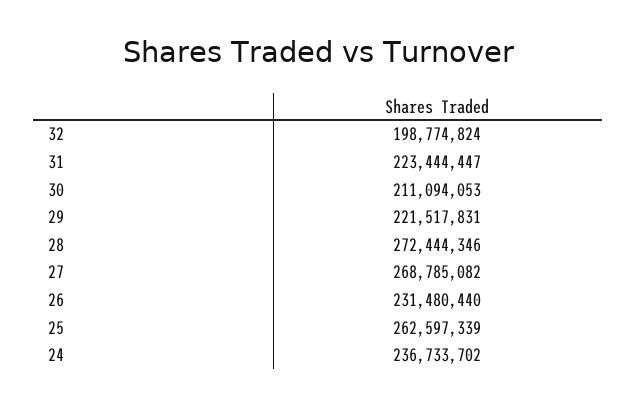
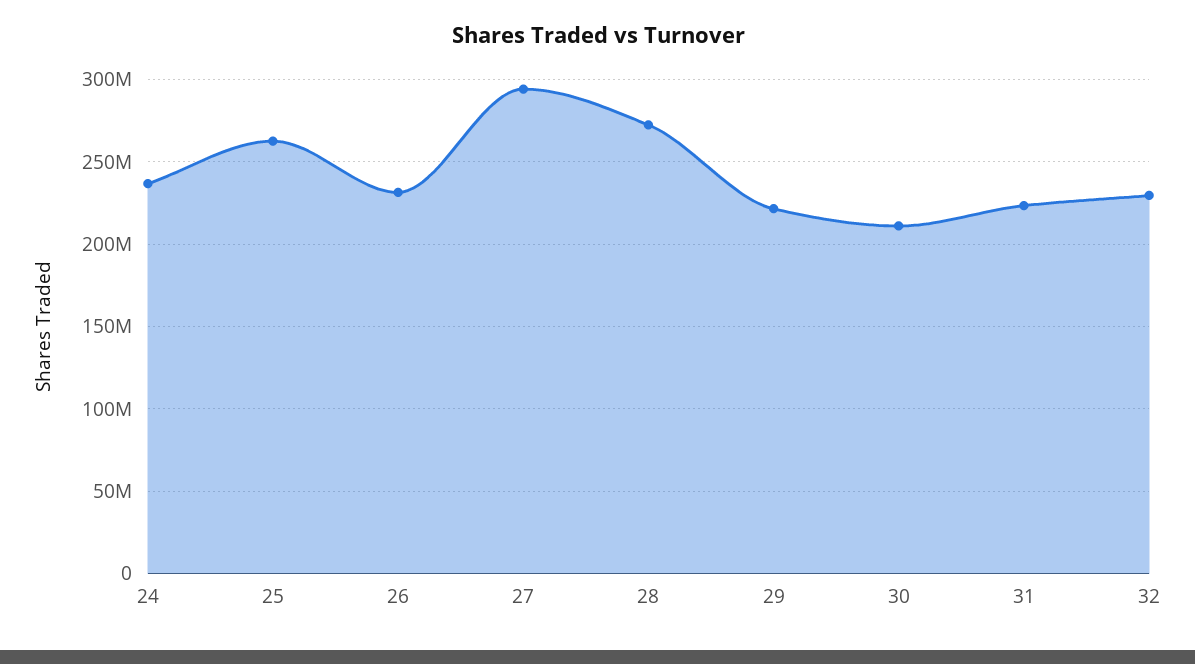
32: 198774824 -> 230000000
27: 268785082 -> 295000000

